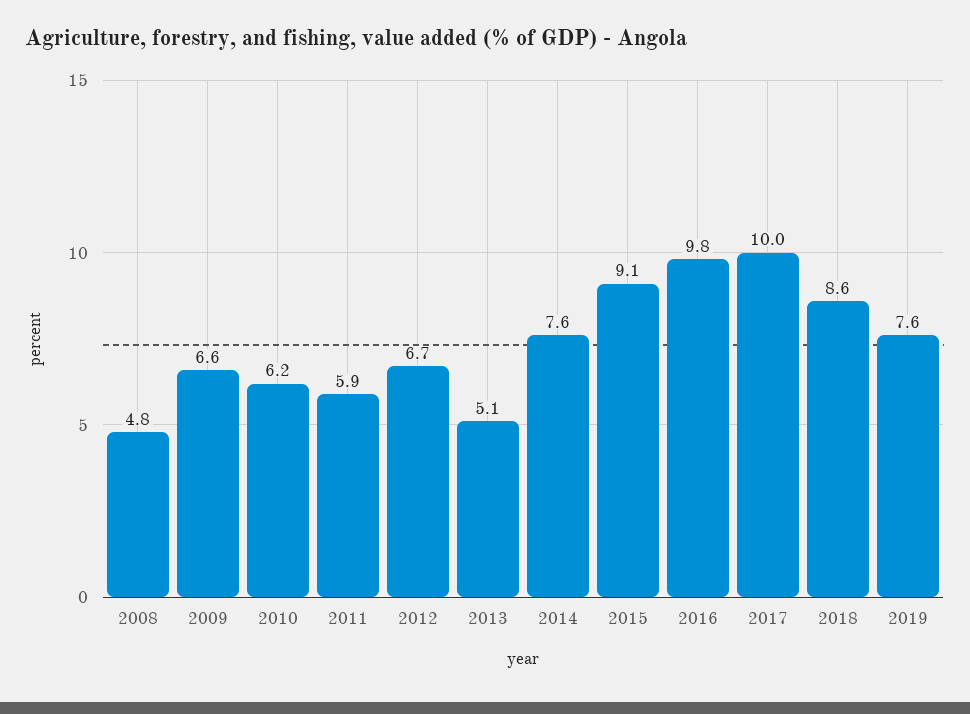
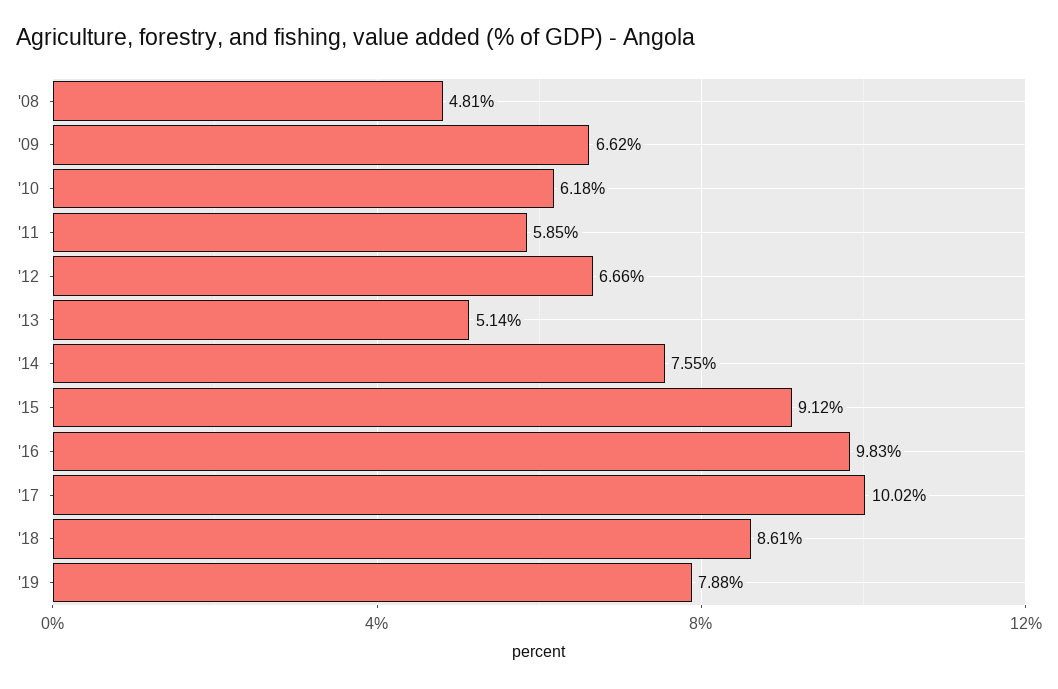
2019: 7.6 -> 7.88

